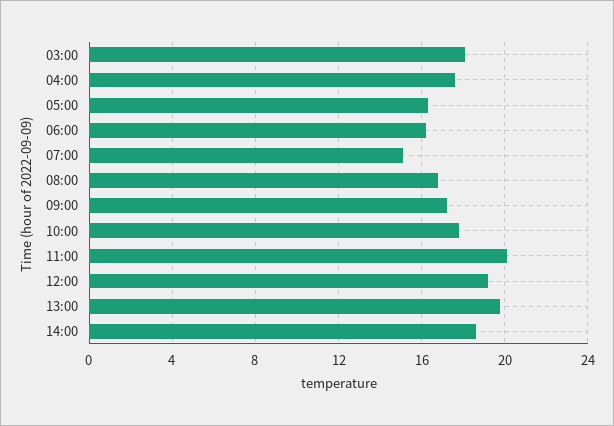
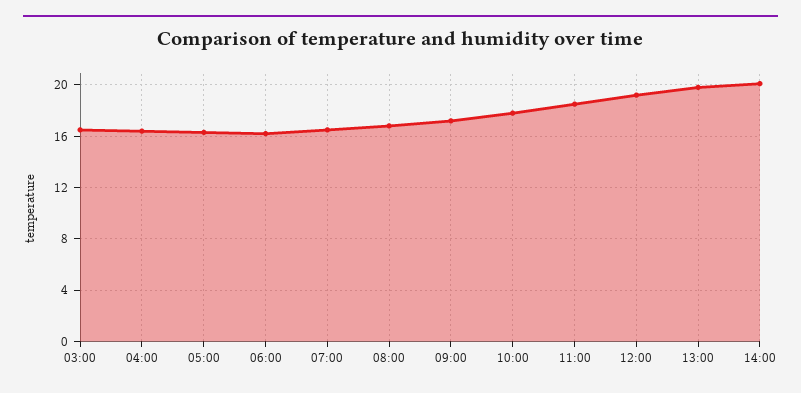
03:00: 18 -> 16.5
04:00: 17.5 -> 16.5
07:00: 15 -> 16.5
11:00: 20 -> 18.5
14:00: 18.5 -> 20

